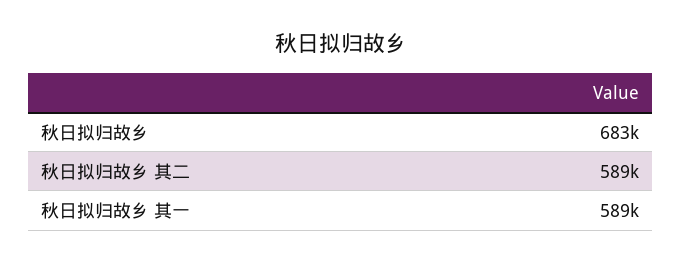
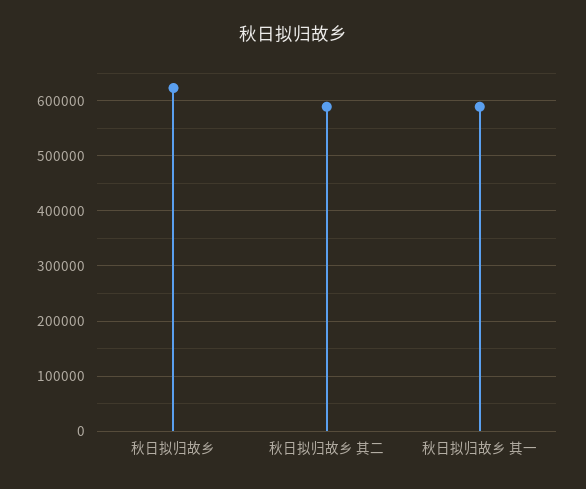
秋日拟归故乡: 683000 -> 620000

